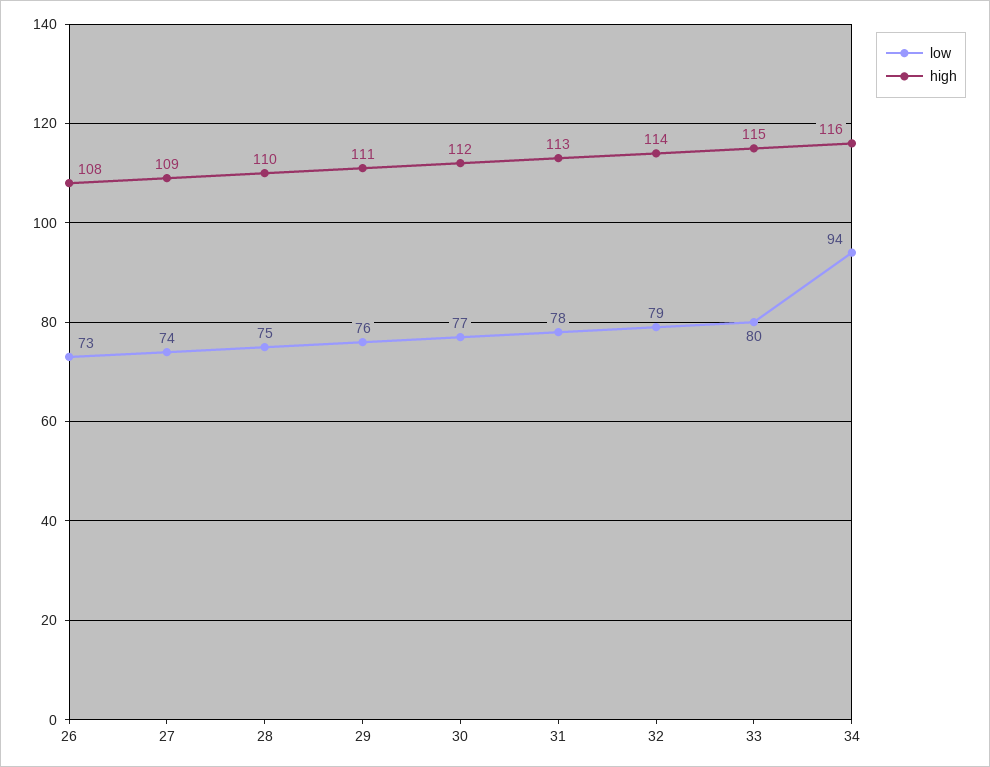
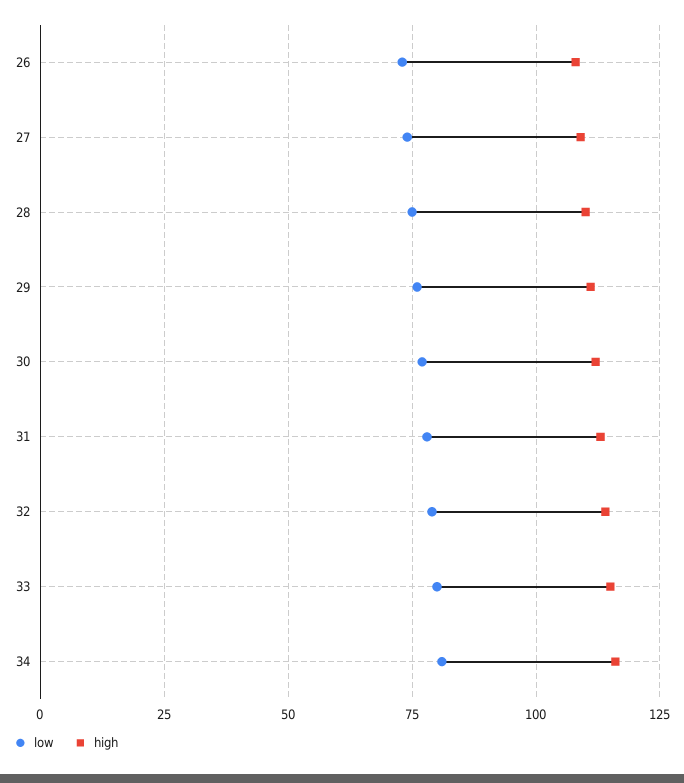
low, 34: 94 -> 80

